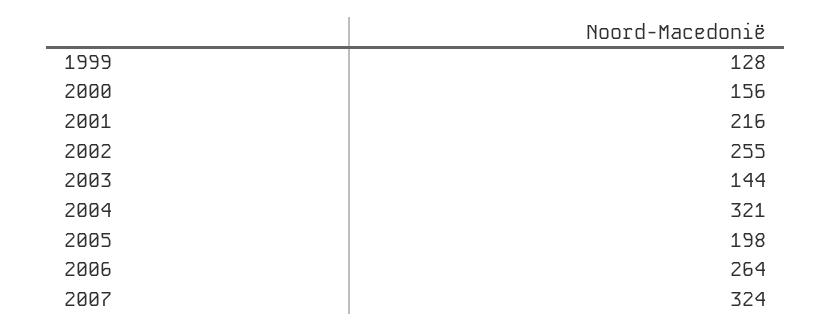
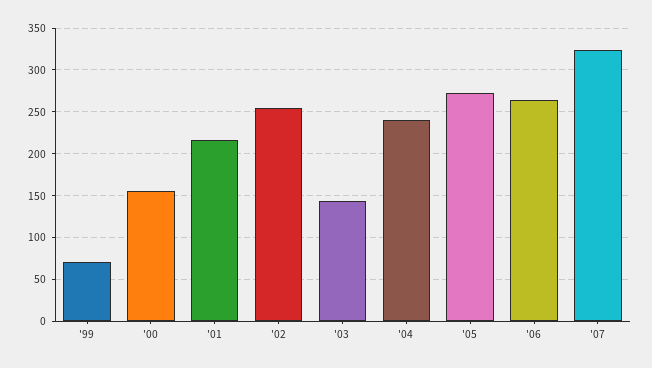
1999: 128 -> 70
2004: 321 -> 240
2005: 198 -> 270

